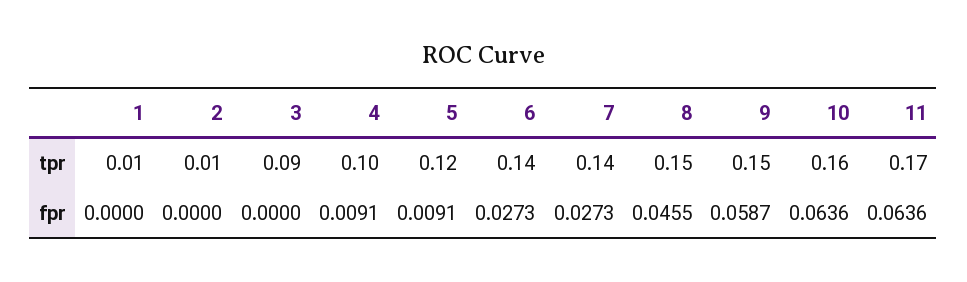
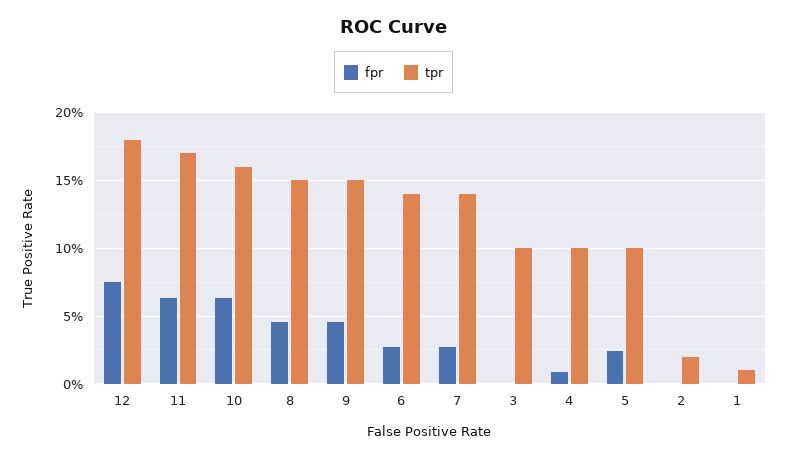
tpr, 2: 0.01 -> 0.02
tpr, 3: 0.09 -> 0.1
tpr, 5: 0.12 -> 0.1
fpr, 5: 0.0091 -> 0.025
fpr, 9: 0.0587 -> 0.045
fpr, 12: none -> 0.075
tpr, 12: none -> 0.18

